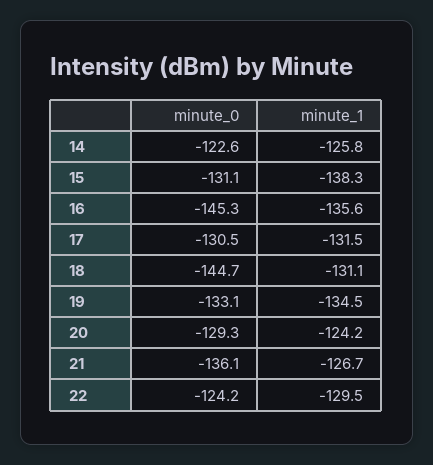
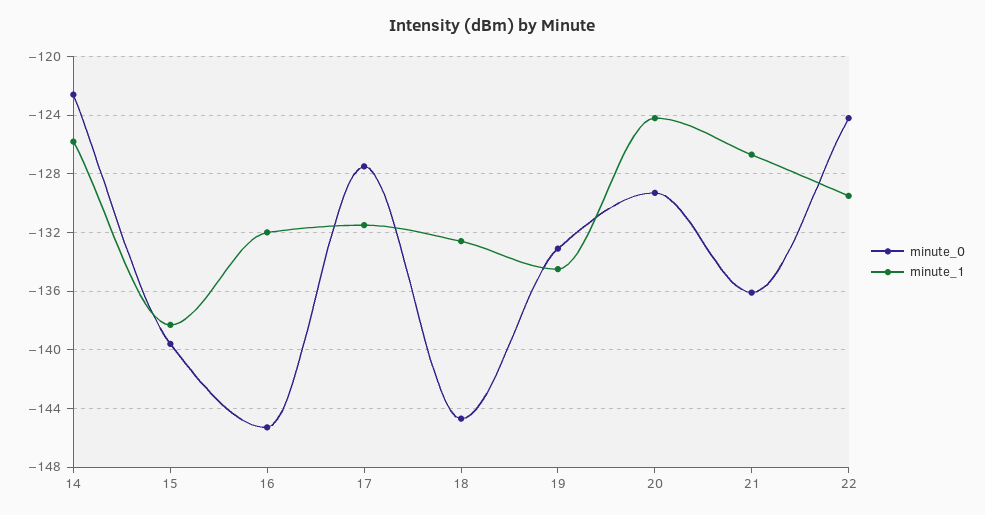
minute_0, 15: -131.1 -> -139.5
minute_1, 16: -135.6 -> -132
minute_0, 17: -130.5 -> -127.5
minute_1, 18: -131.1 -> -132.5

